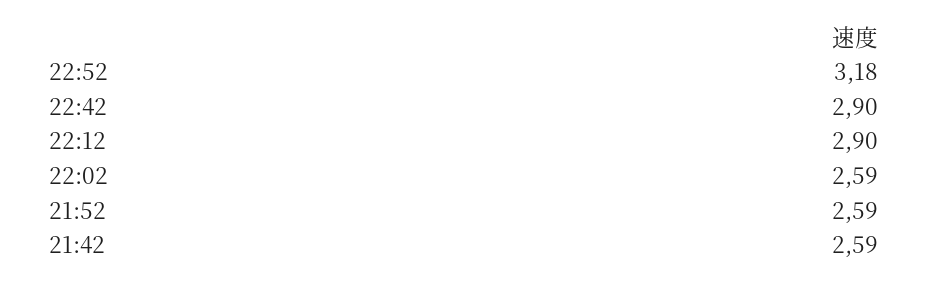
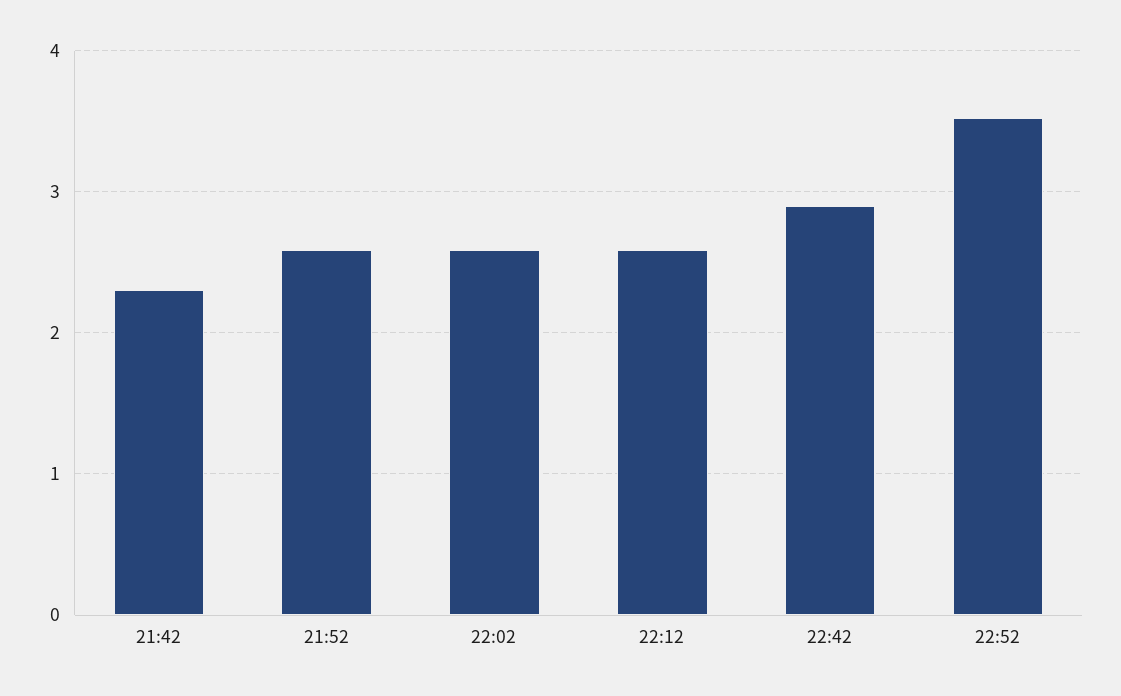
22:52: 3.18 -> 3.5
22:12: 2.9 -> 2.6
21:42: 2.59 -> 2.3

